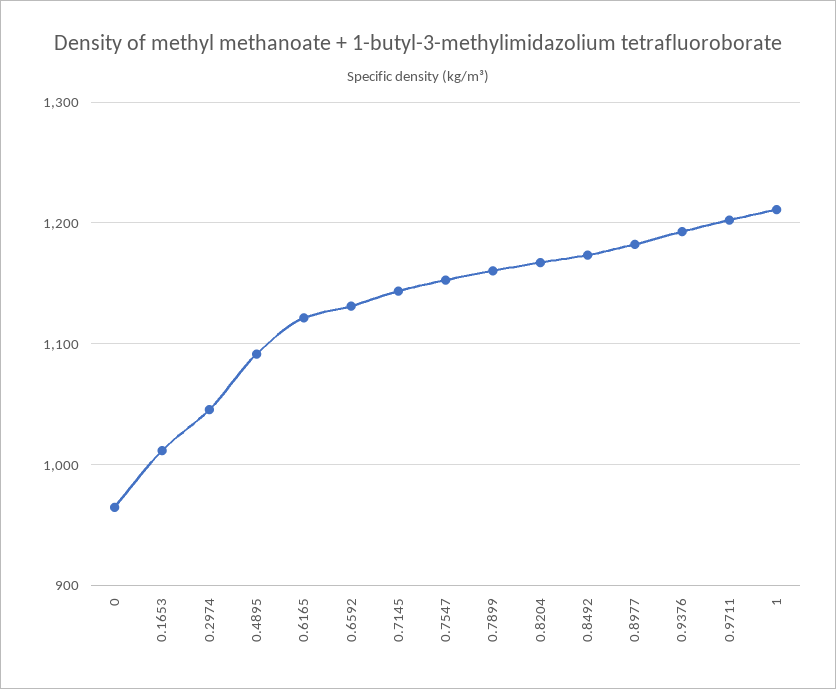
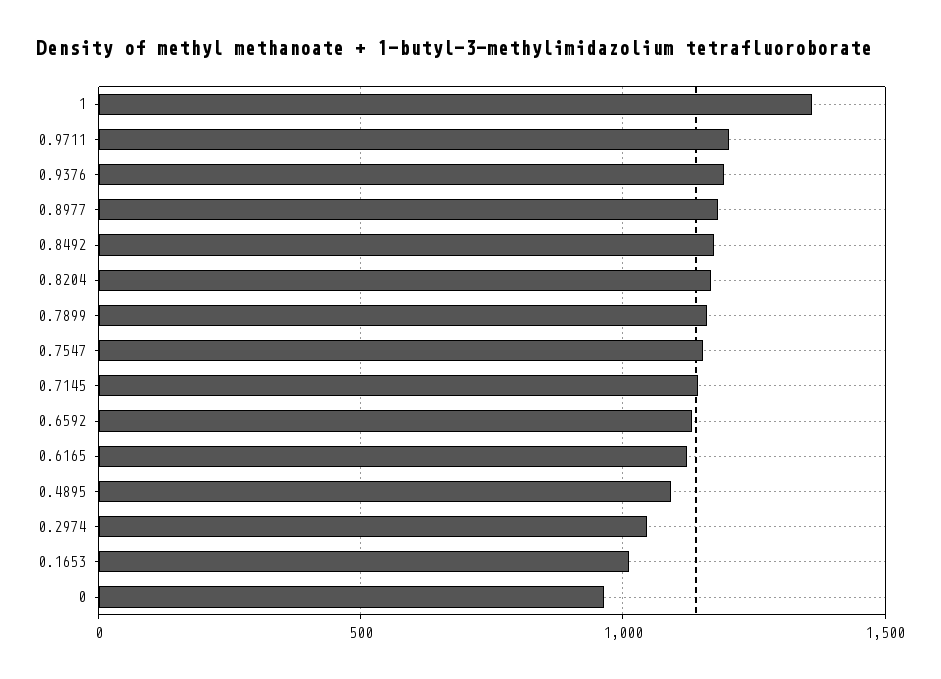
1: 1210 -> 1350

